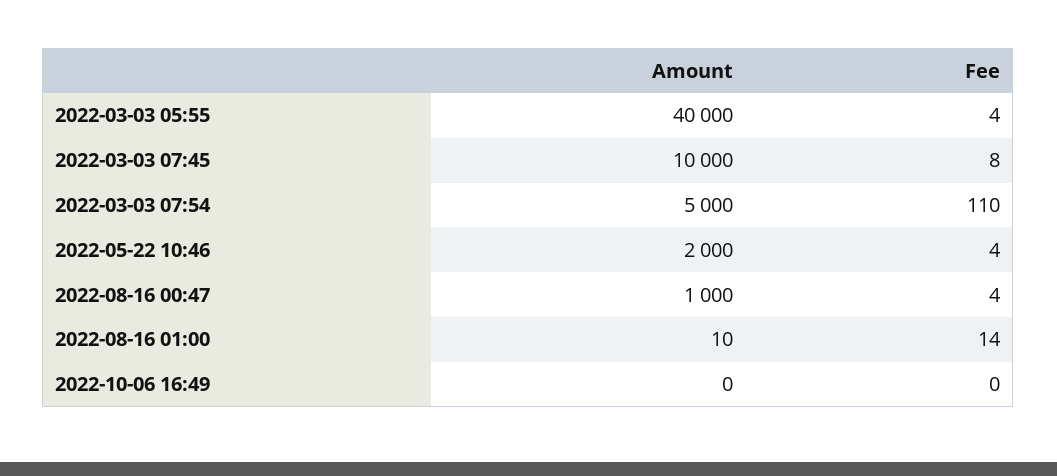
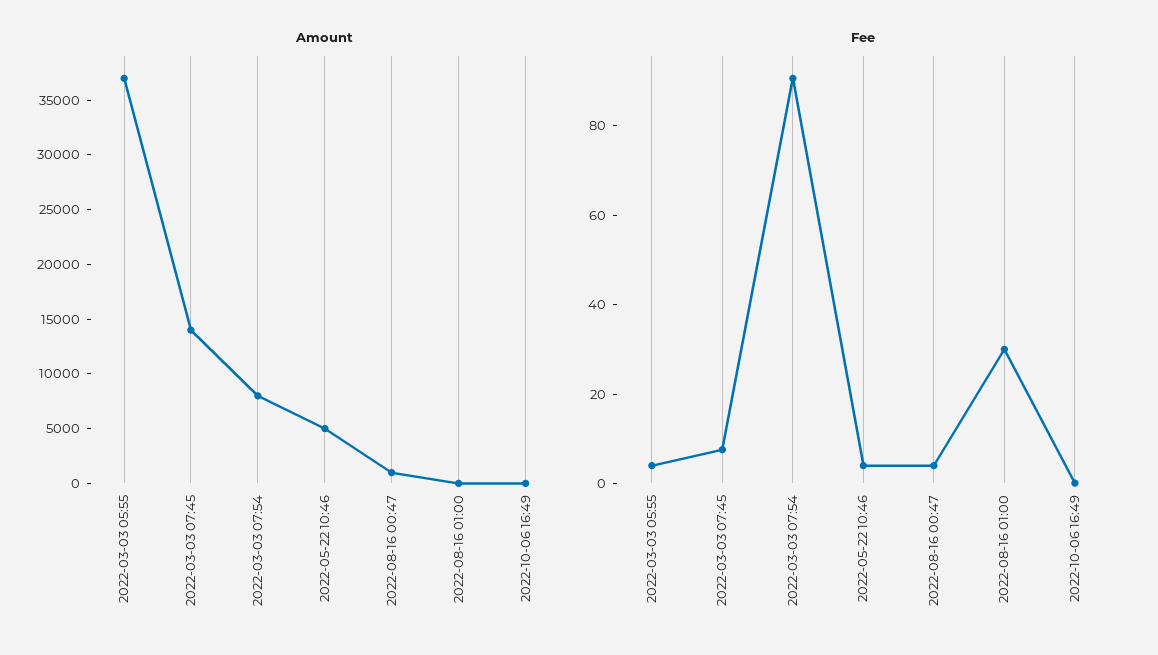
Amount, 2022-03-03 05:55: 40000 -> 37000
Amount, 2022-03-03 07:45: 10000 -> 14000
Amount, 2022-03-03 07:54: 5000 -> 8000
Fee, 2022-03-03 07:54: 110 -> 90
Amount, 2022-05-22 10:46: 2000 -> 5000
Fee, 2022-08-16 01:00: 14 -> 30

